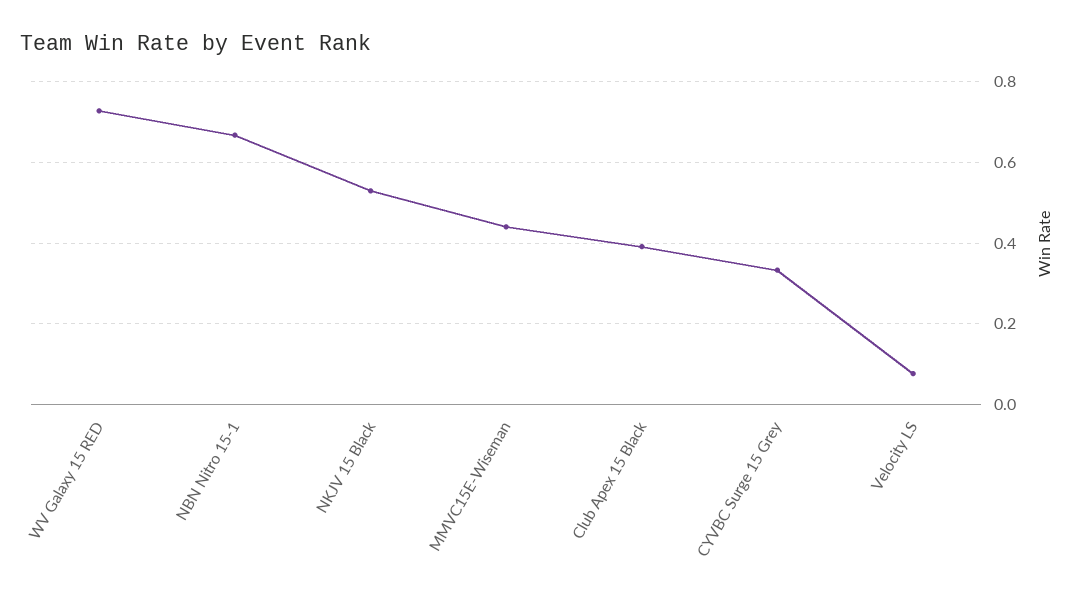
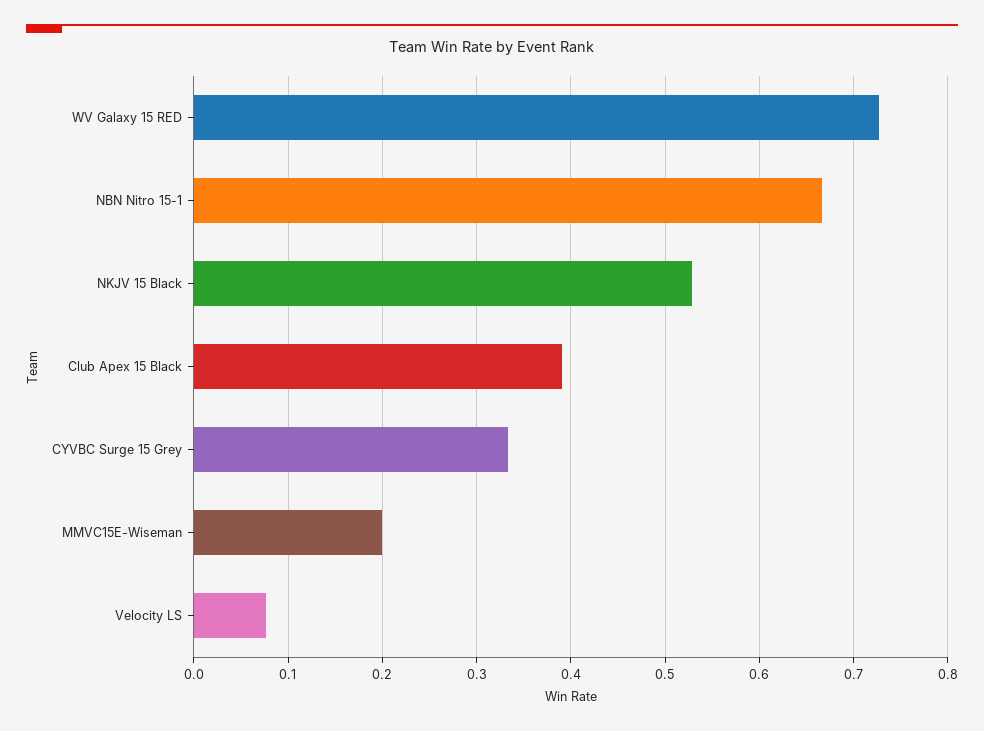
MMVC15E-Wiseman: 0.44 -> 0.2

